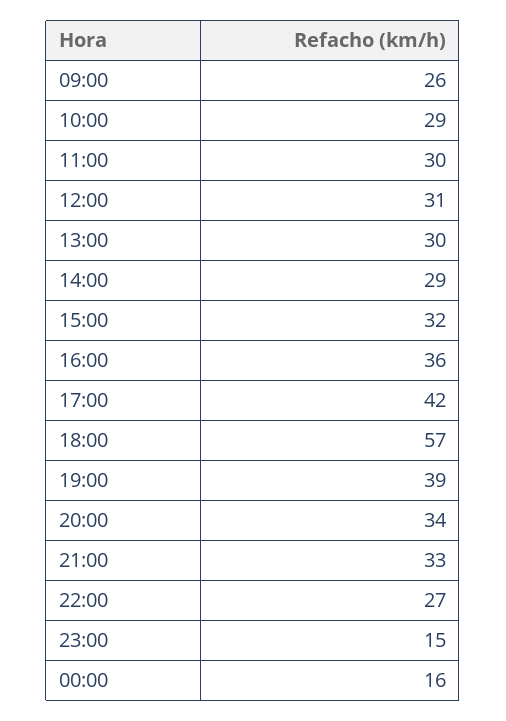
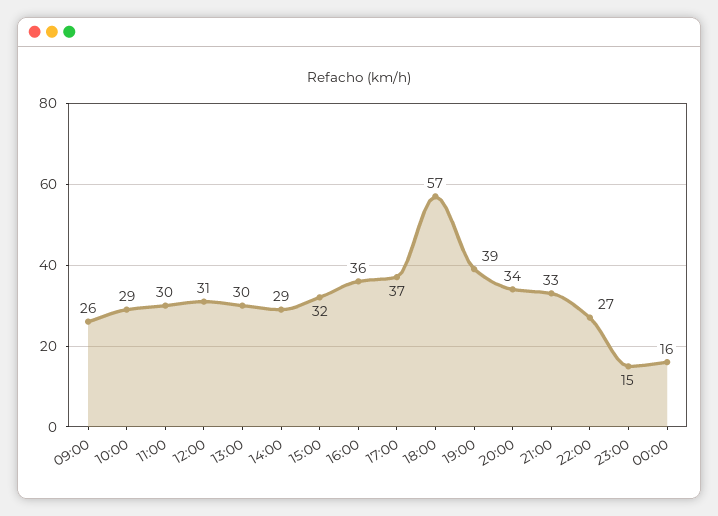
17:00: 42 -> 37

